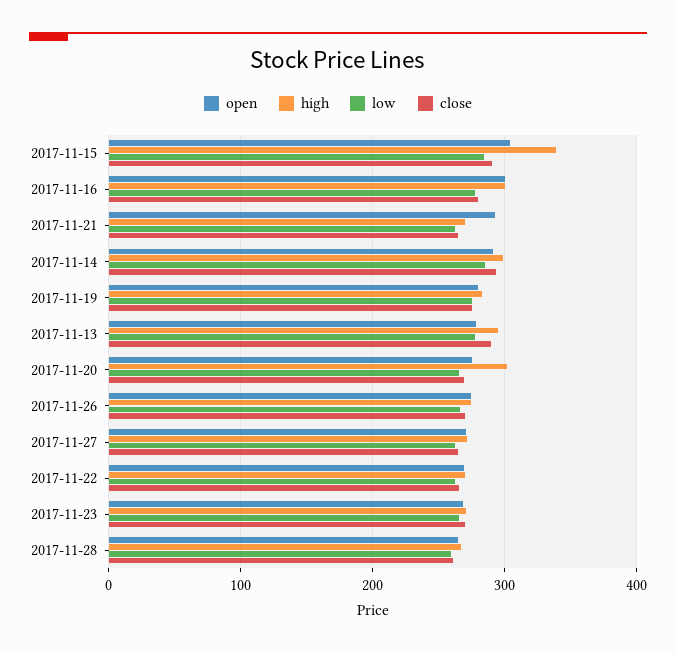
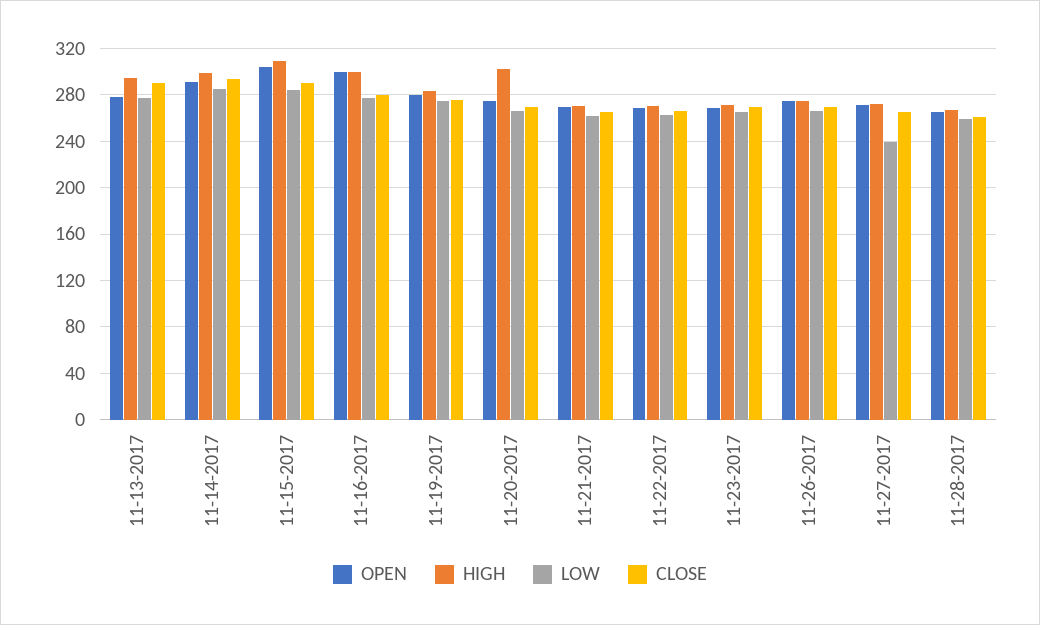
high, 2017-11-15: 340 -> 310
open, 2017-11-21: 290 -> 270
low, 2017-11-27: 260 -> 240

